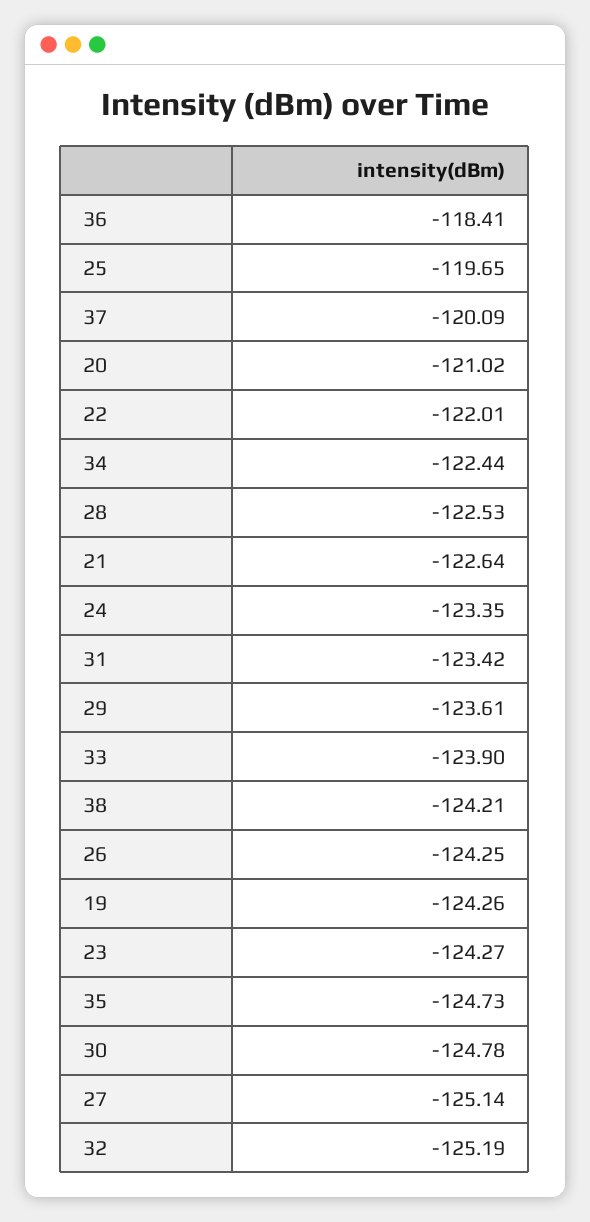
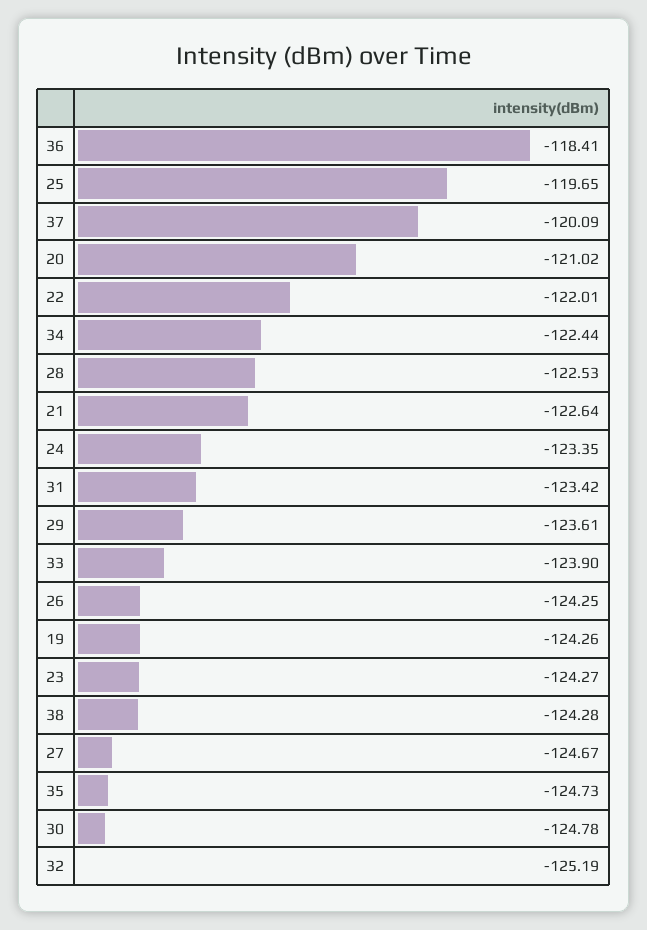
38: -124.21 -> -124.28
27: -125.14 -> -124.67

